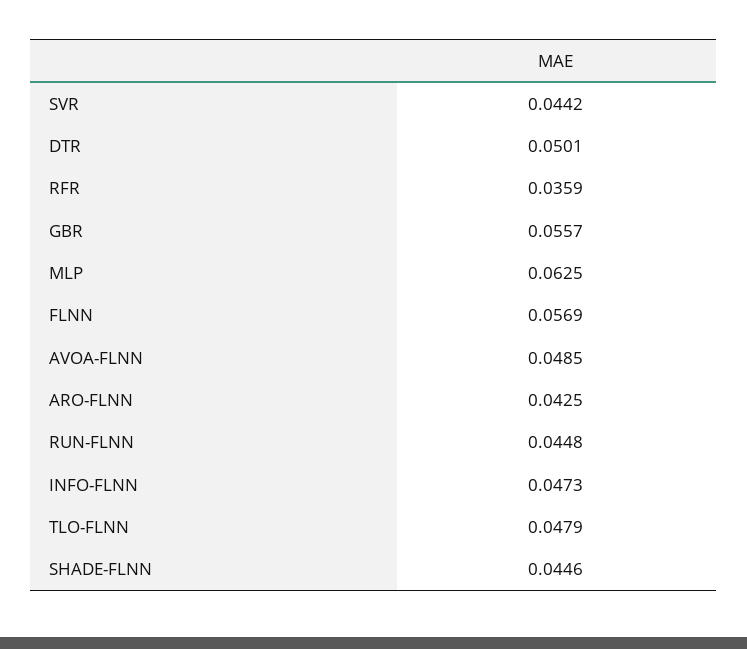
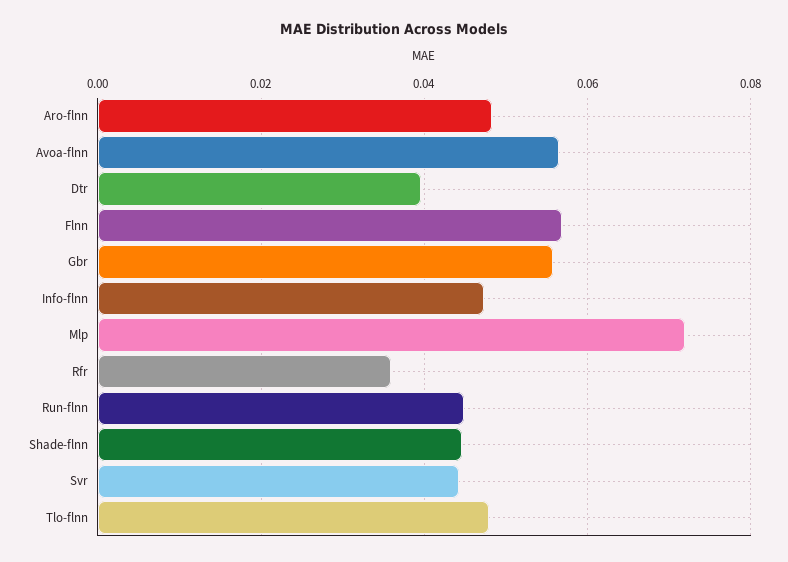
DTR: 0.0501 -> 0.04
MLP: 0.0625 -> 0.072
AVOA-FLNN: 0.0485 -> 0.056
ARO-FLNN: 0.0425 -> 0.048

